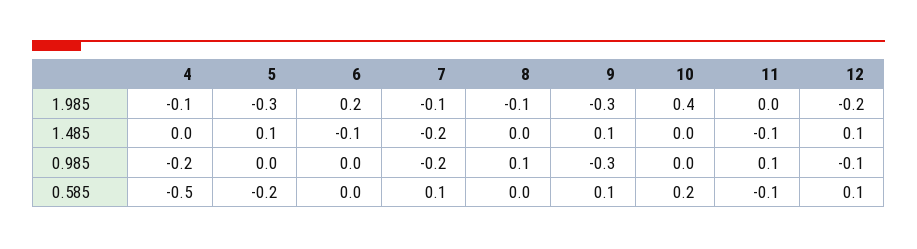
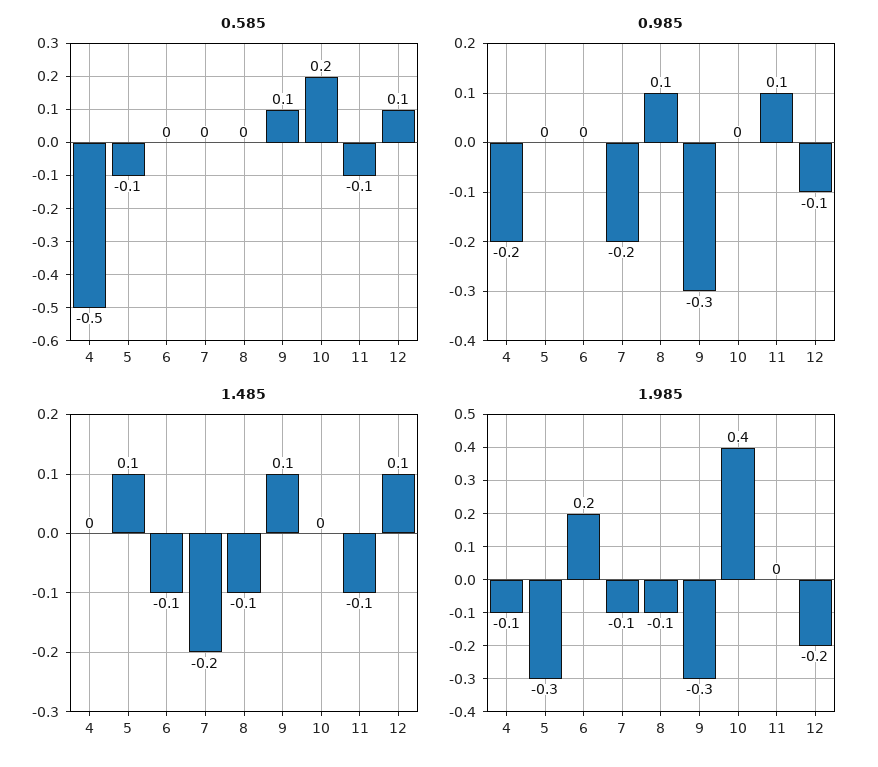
1.485, 8: 0 -> -0.1
0.585, 5: -0.2 -> -0.1
0.585, 7: 0.1 -> 0

